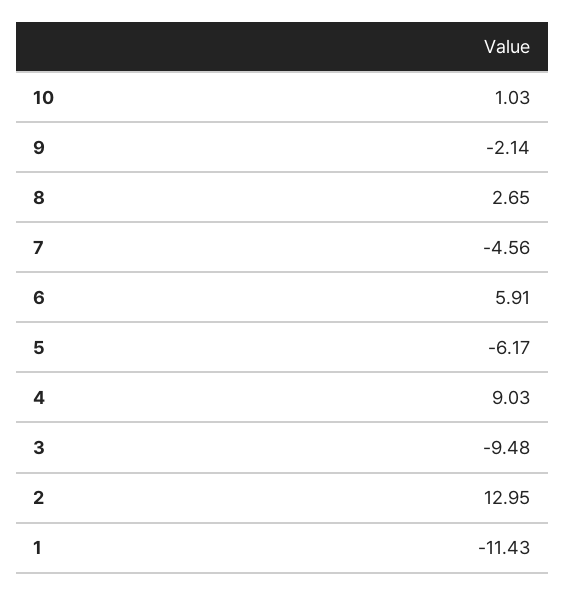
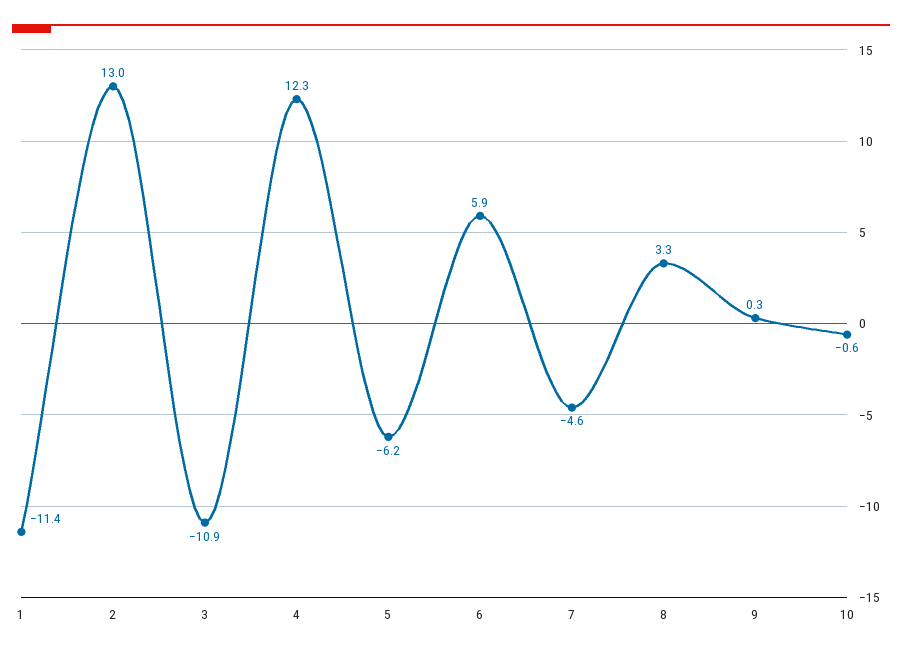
10: 1.03 -> -0.6
9: -2.14 -> 0.3
8: 2.65 -> 3.3
4: 9.03 -> 12.3
3: -9.48 -> -10.9

